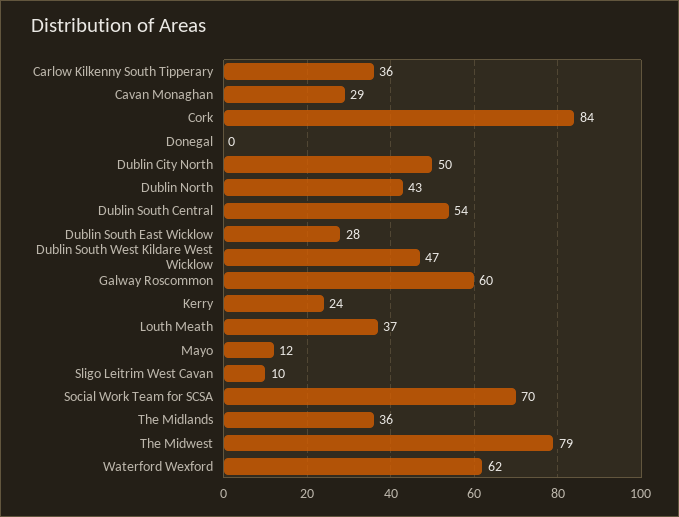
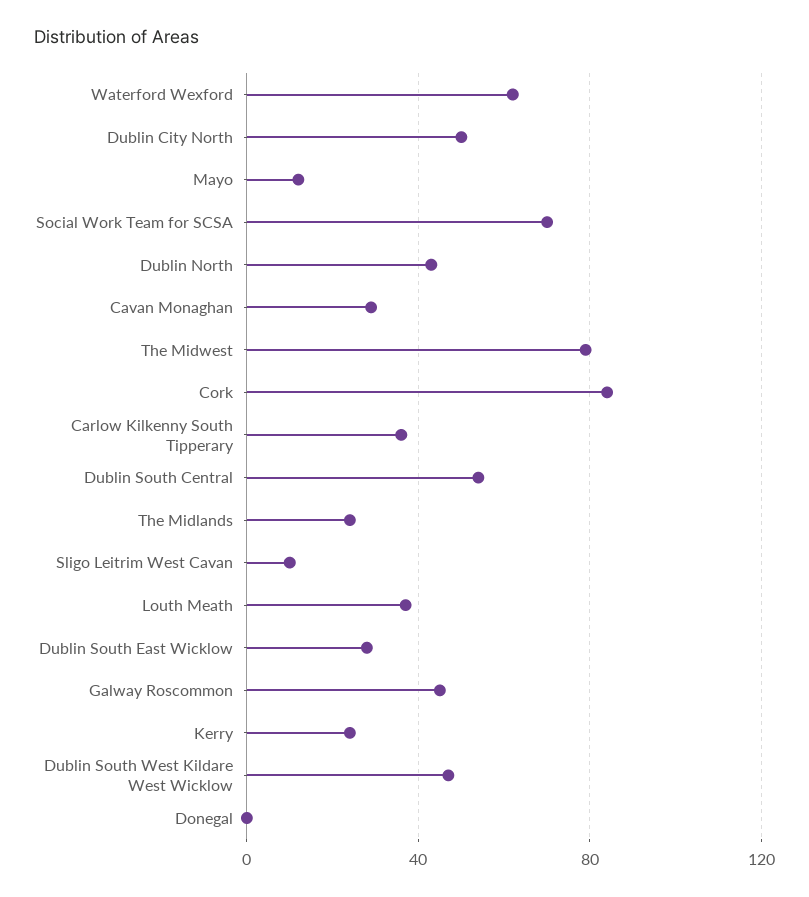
Galway Roscommon: 60 -> 45
The Midlands: 36 -> 25

